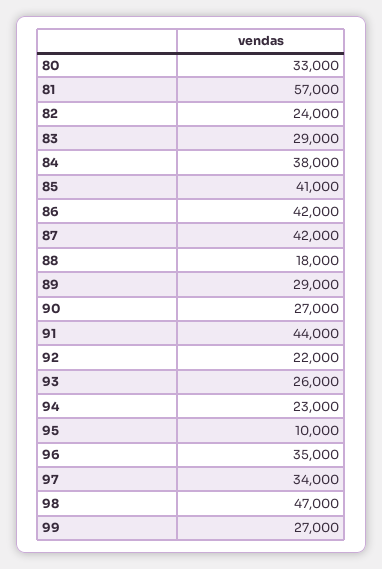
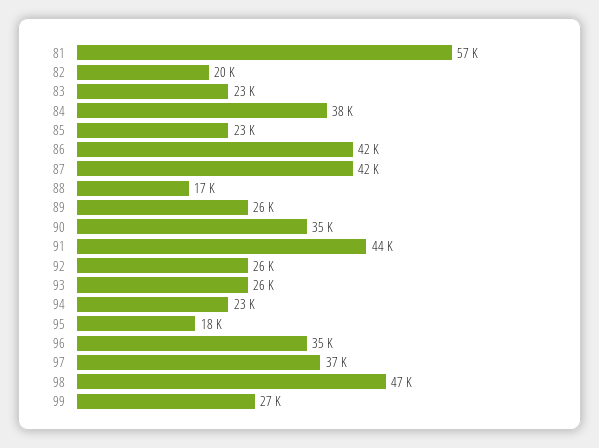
80: 33000 -> none
82: 24000 -> 20000
83: 29000 -> 23000
85: 41000 -> 23000
88: 18000 -> 17000
89: 29000 -> 26000
90: 27000 -> 35000
92: 22000 -> 26000
95: 10000 -> 18000
97: 34000 -> 37000

